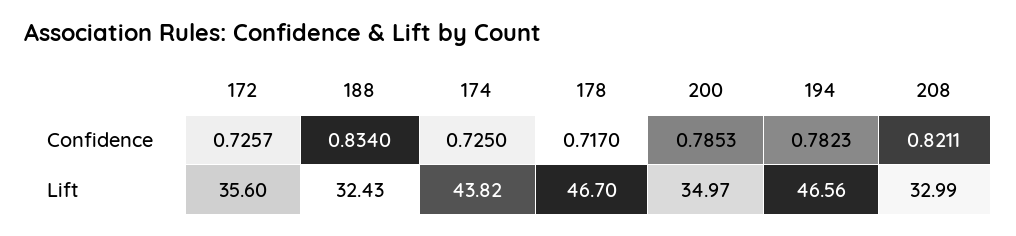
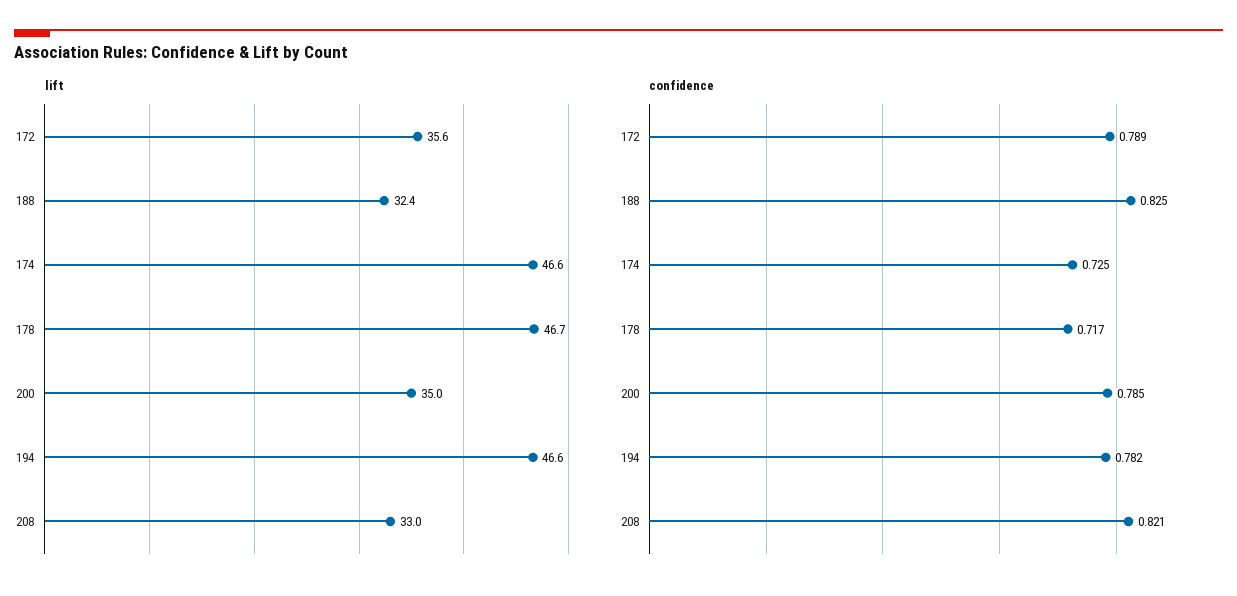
Confidence, 172: 0.7257 -> 0.789
Confidence, 188: 0.834 -> 0.825
Lift, 174: 43.82 -> 46.6

